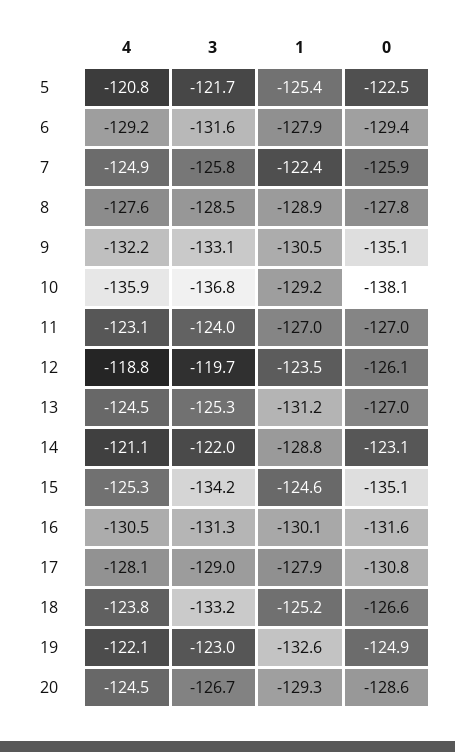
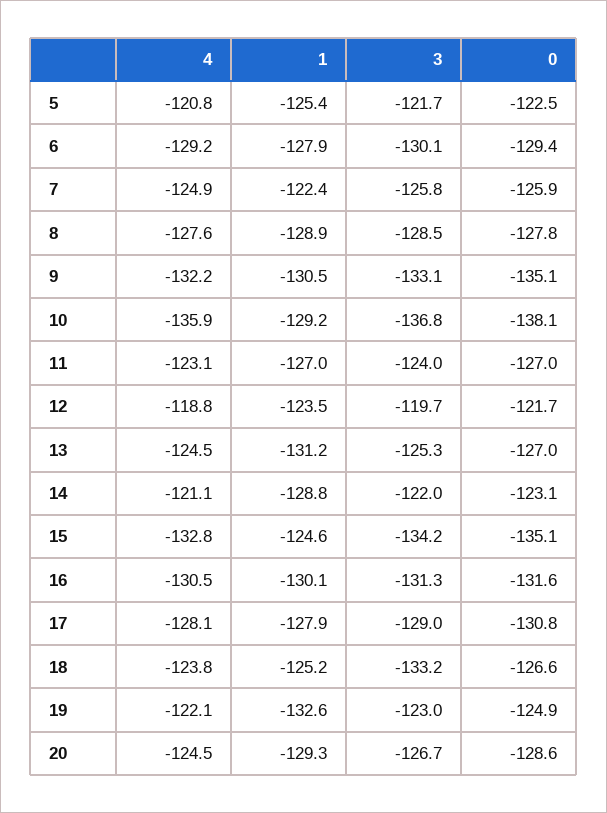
3, 6: -131.6 -> -130.1
0, 12: -126.1 -> -121.7
4, 15: -125.3 -> -132.8

